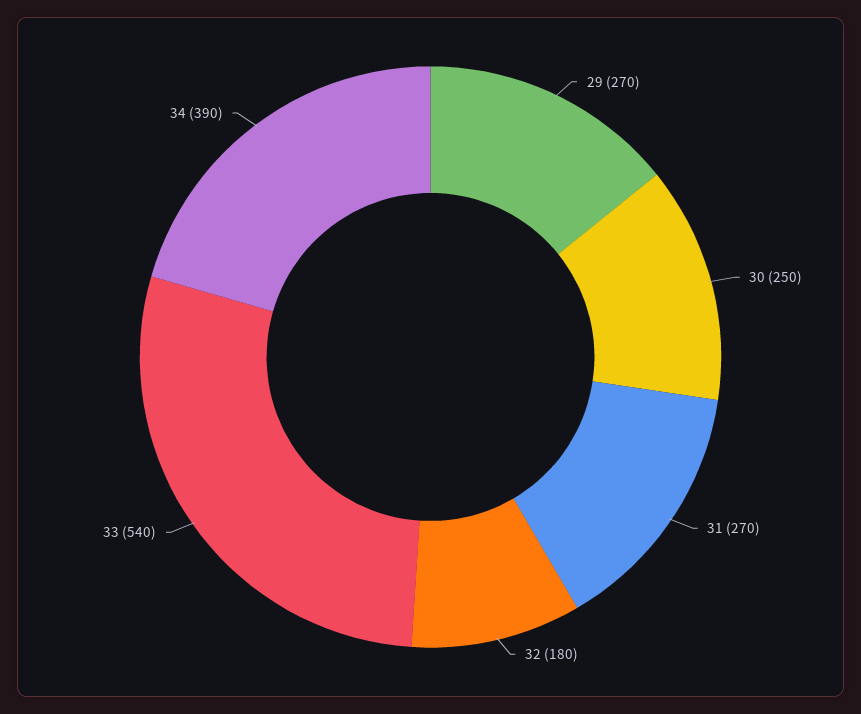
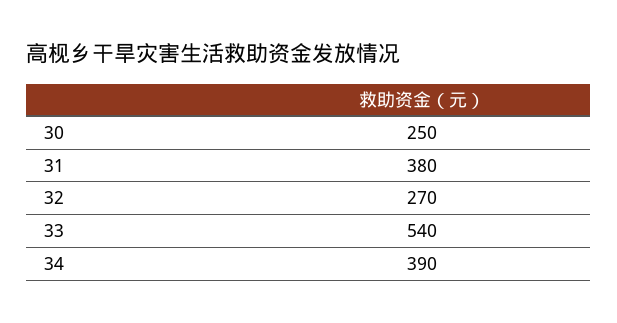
29: 270 -> none
31: 270 -> 380
32: 180 -> 270

